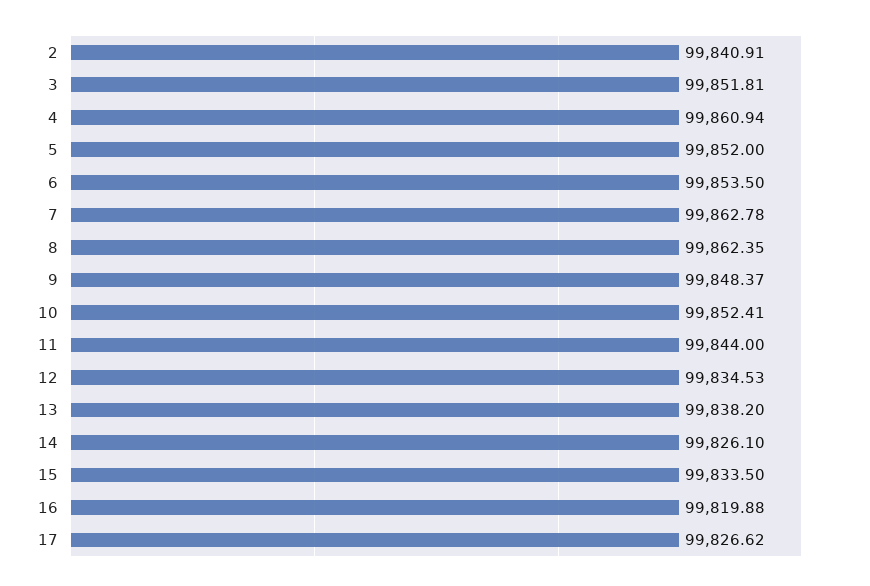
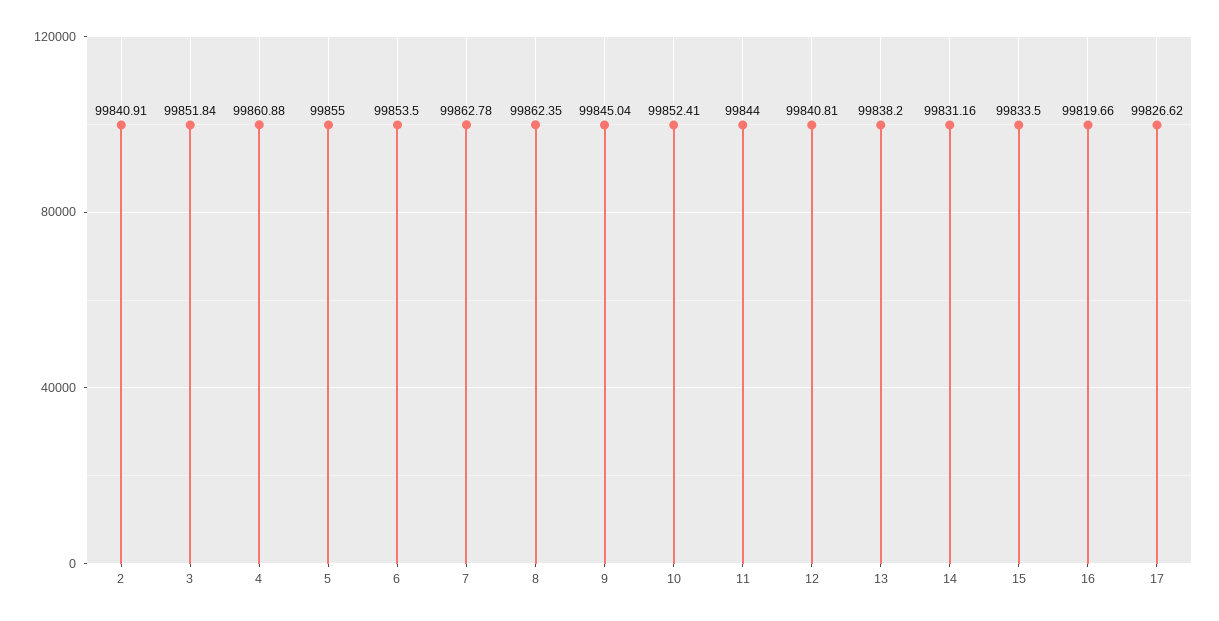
3: 99851.81 -> 99851.84
4: 99860.94 -> 99860.88
5: 99852 -> 99855
9: 99848.37 -> 99845.04
12: 99834.53 -> 99840.81
14: 99826.1 -> 99831.16
16: 99819.88 -> 99819.66

